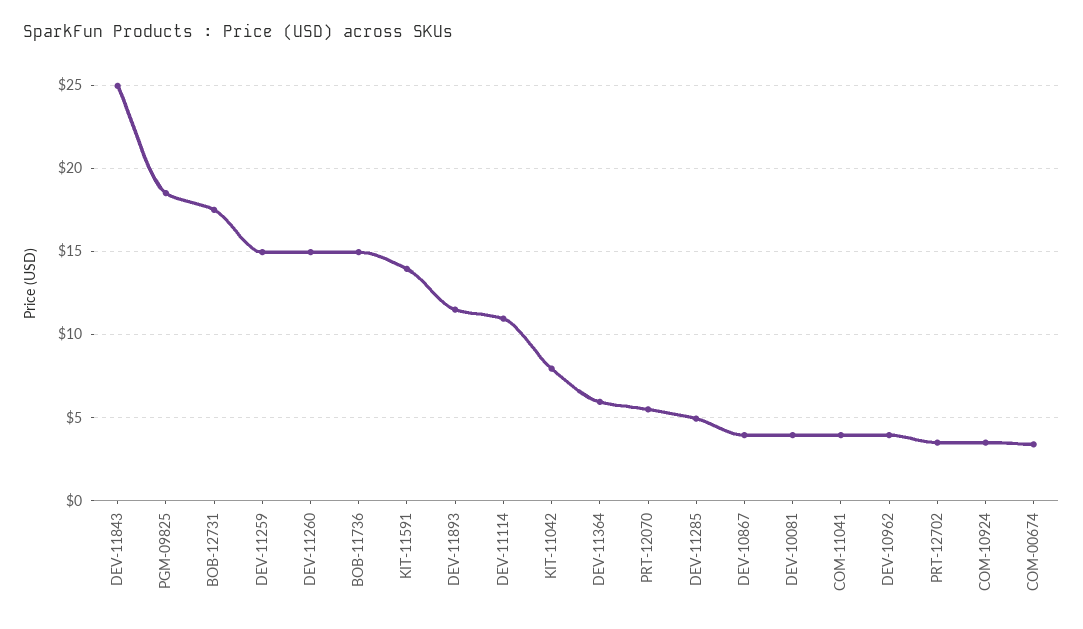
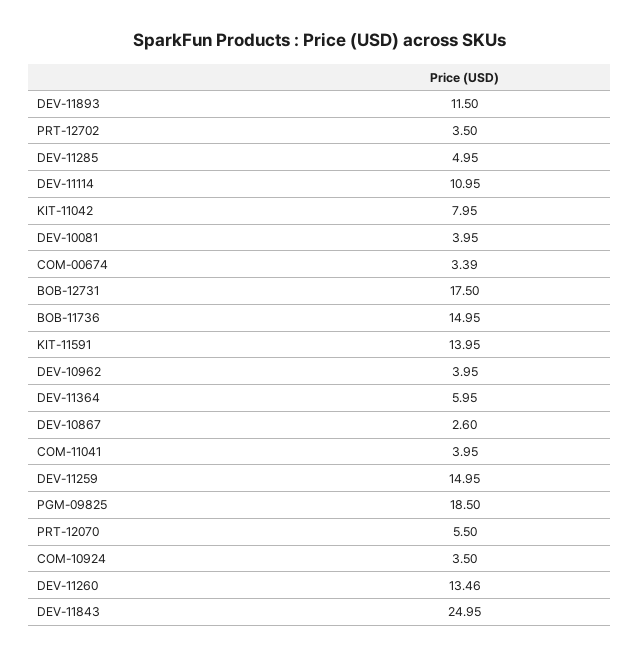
DEV-11260: 15 -> 13.46
DEV-10867: 4 -> 2.6

